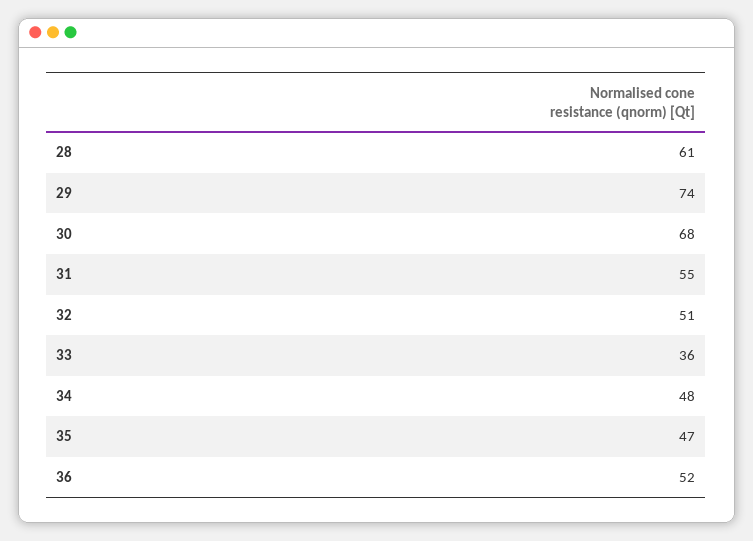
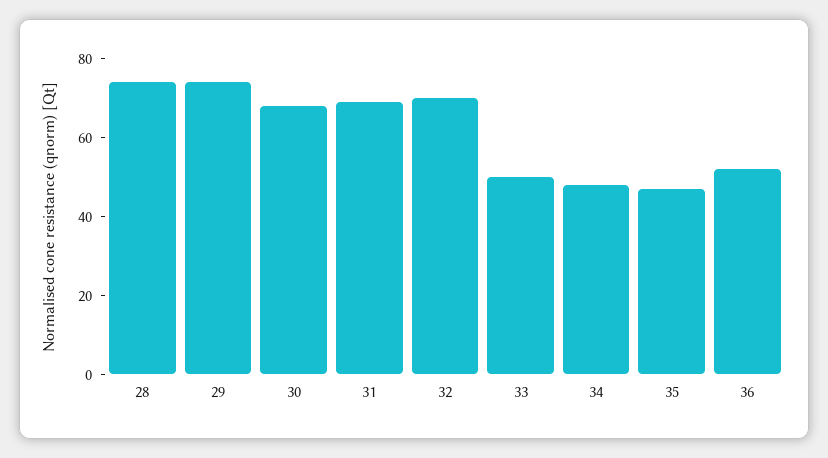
28: 61 -> 75
31: 55 -> 70
32: 51 -> 70
33: 36 -> 50

